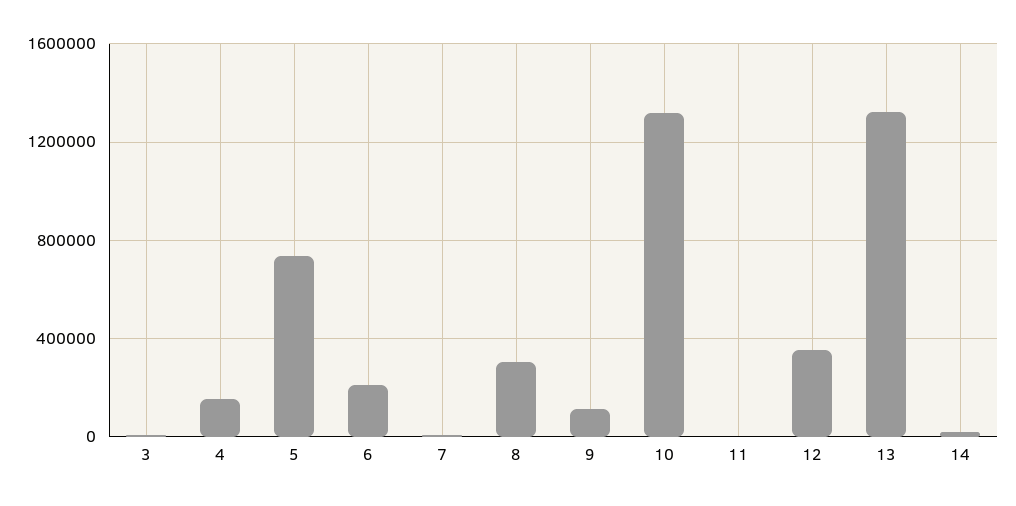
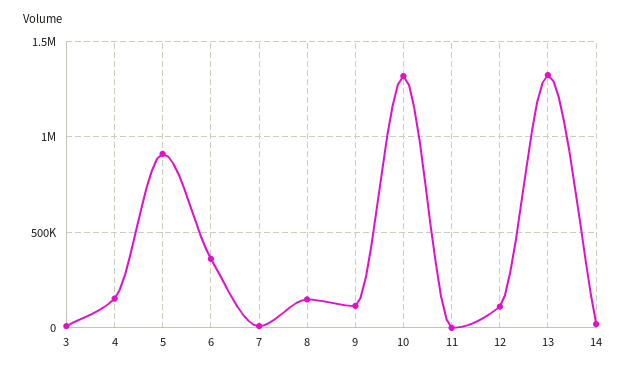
5: 750000 -> 900000
6: 200000 -> 350000
8: 300000 -> 150000
12: 350000 -> 100000

